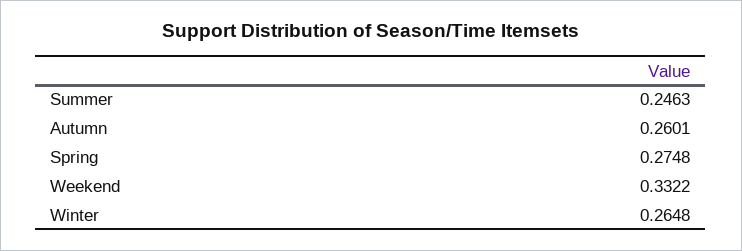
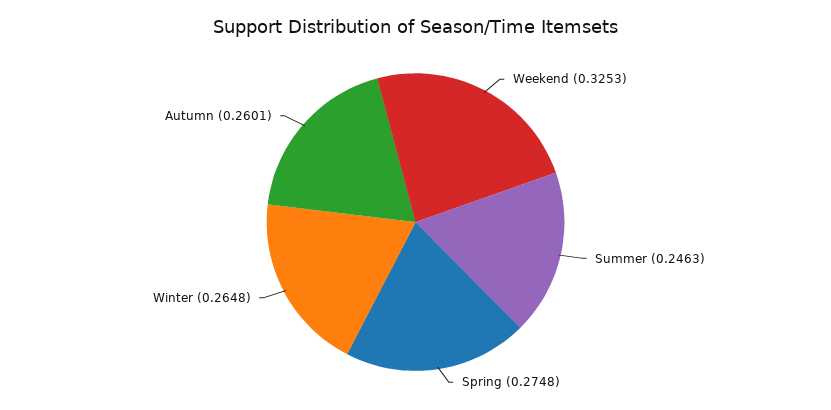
Weekend: 0.3322 -> 0.3253

